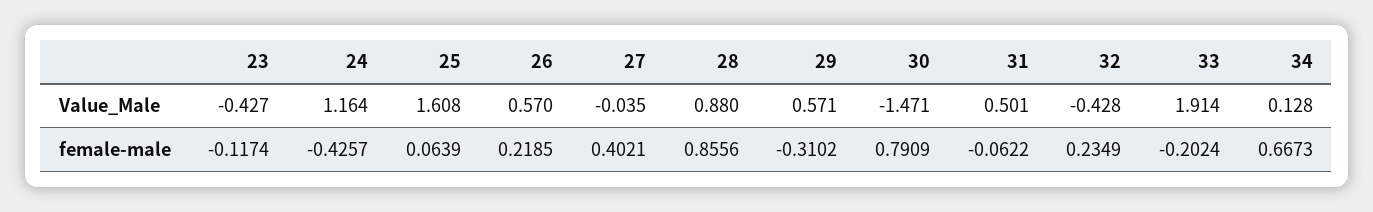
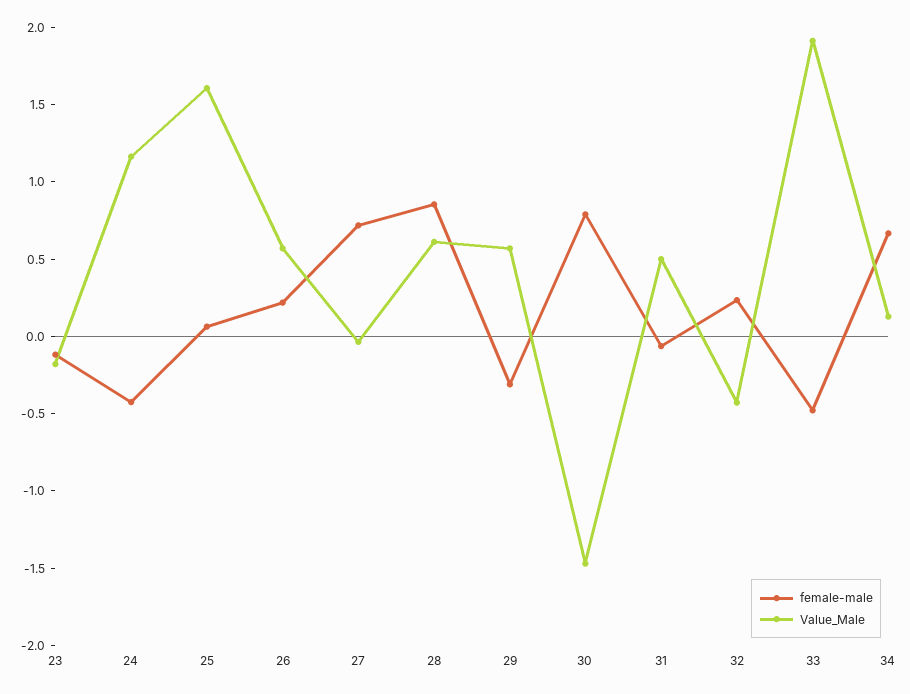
Value_Male, 23: -0.427 -> -0.2
Value_Male, 28: 0.88 -> 0.6
female-male, 27: 0.4021 -> 0.7
female-male, 33: -0.2024 -> -0.5

